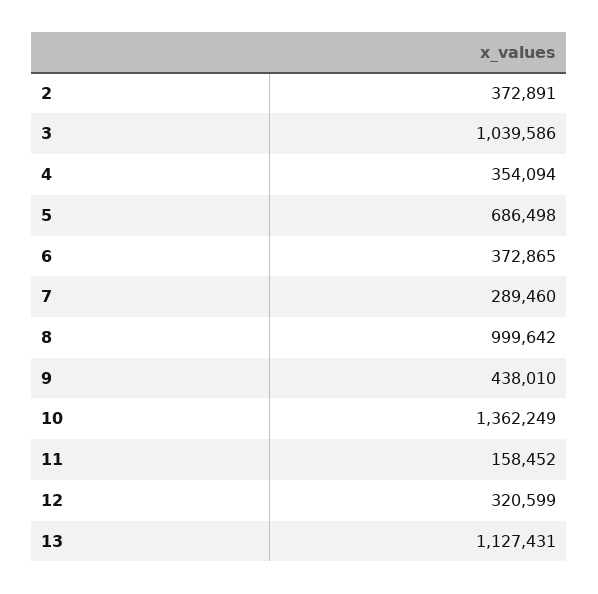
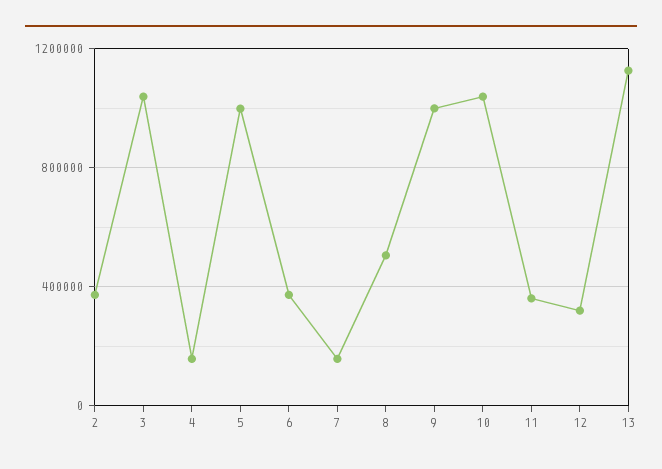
4: 354094 -> 150000
5: 686498 -> 1000000
7: 289460 -> 150000
8: 999642 -> 500000
9: 438010 -> 1000000
10: 1362249 -> 1050000
11: 158452 -> 350000

